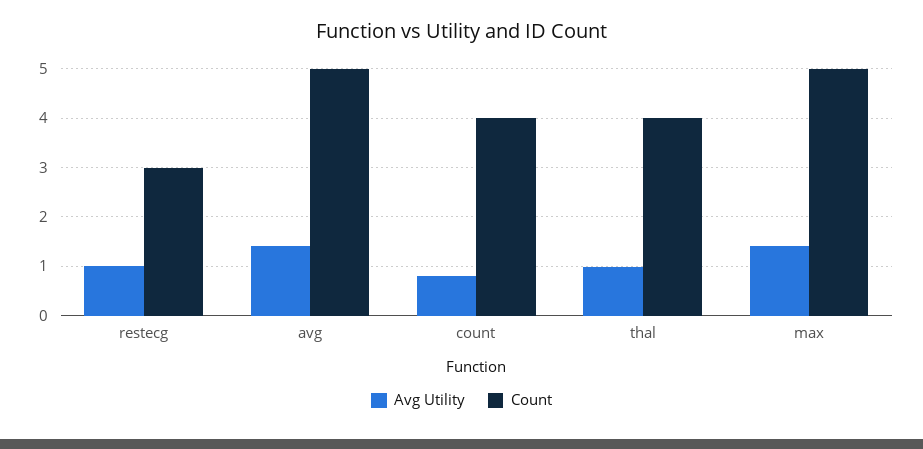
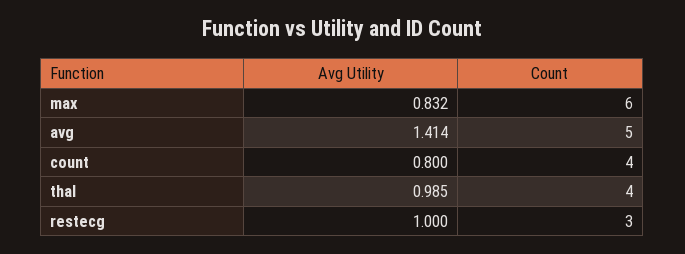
Avg Utility, max: 1.4 -> 0.832
Count, max: 5 -> 6

